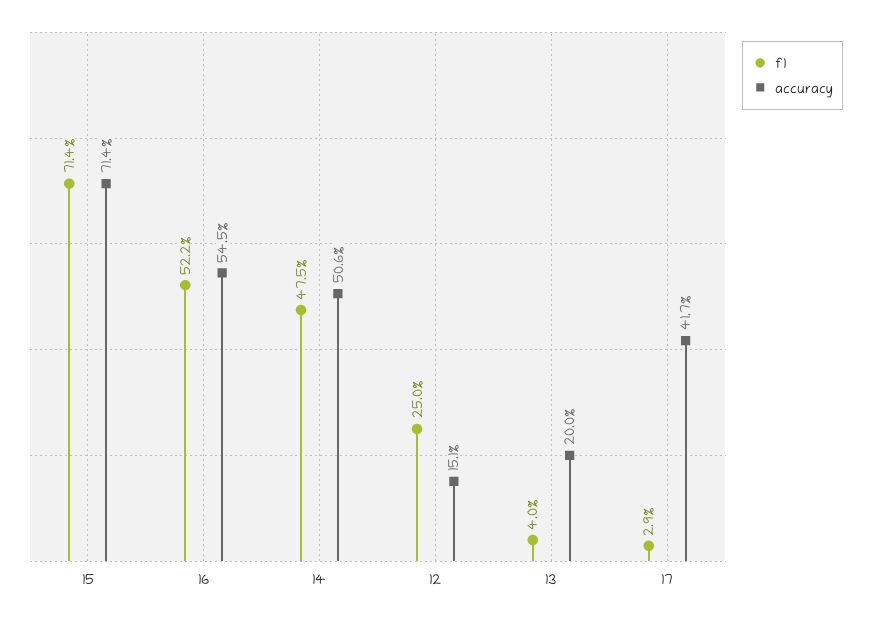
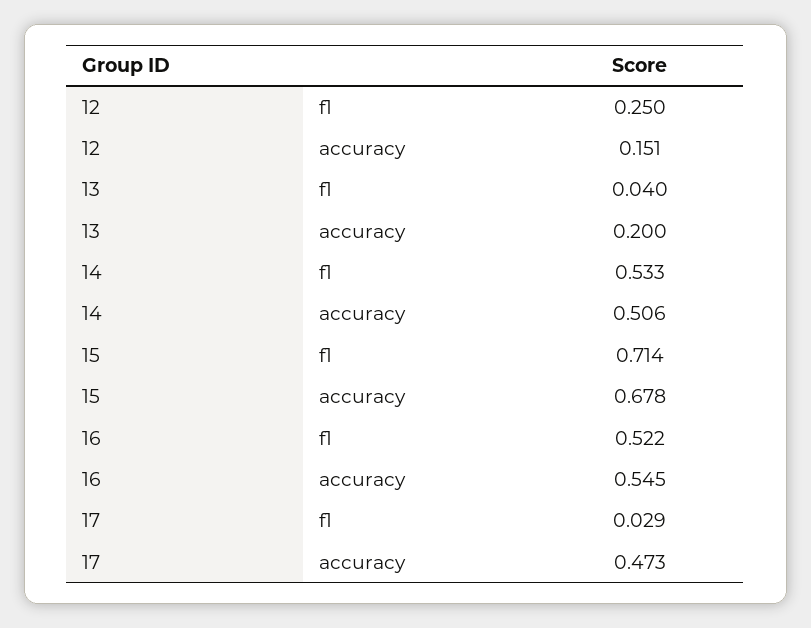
accuracy, 15: 0.714 -> 0.678
f1, 14: 0.475 -> 0.533
accuracy, 17: 0.417 -> 0.473

